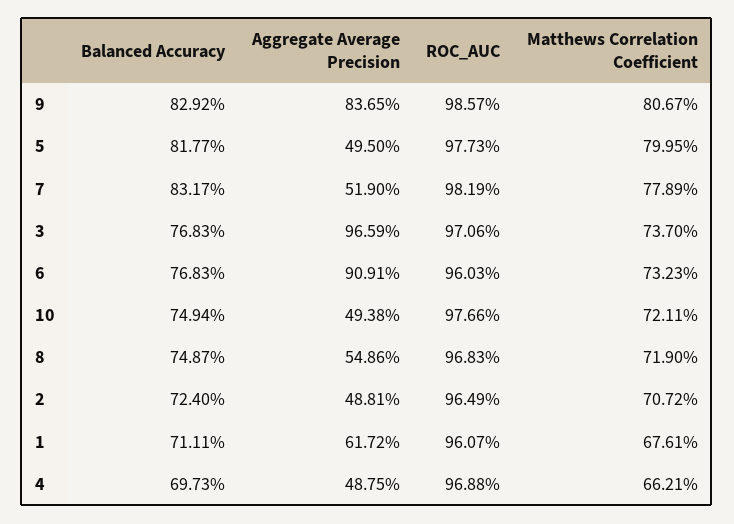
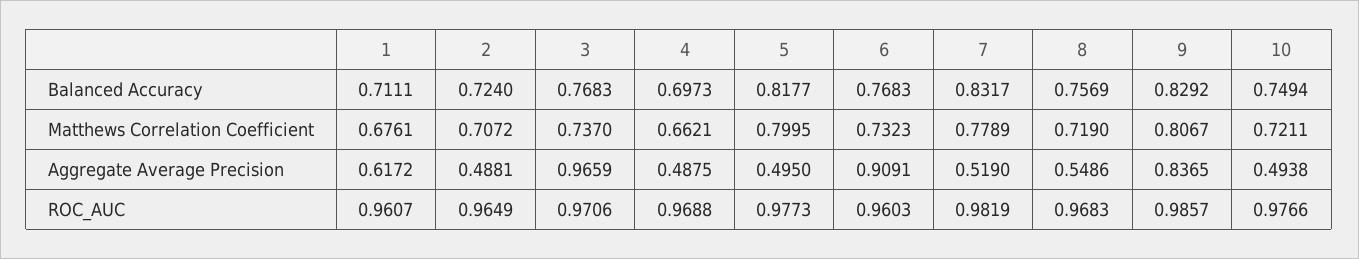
Balanced Accuracy, 8: 0.7487 -> 0.7569

